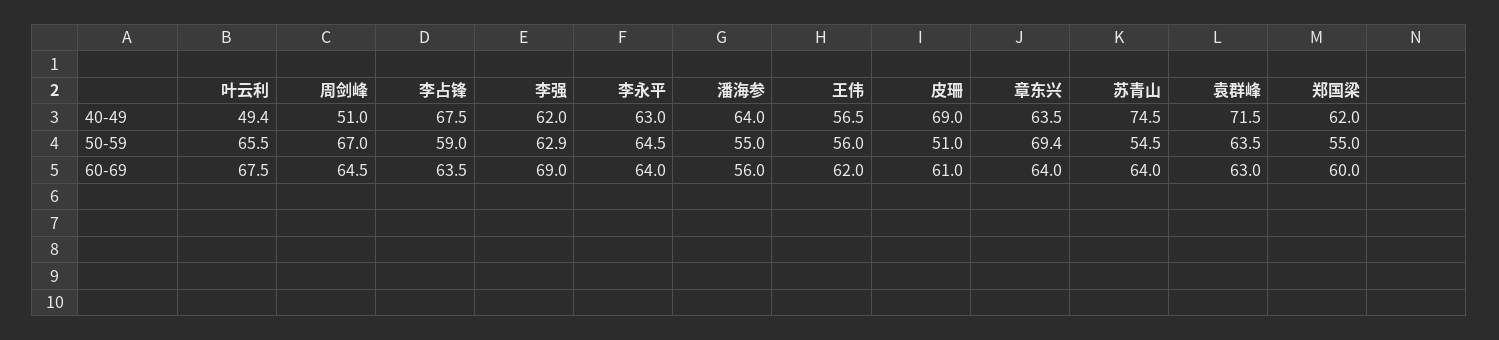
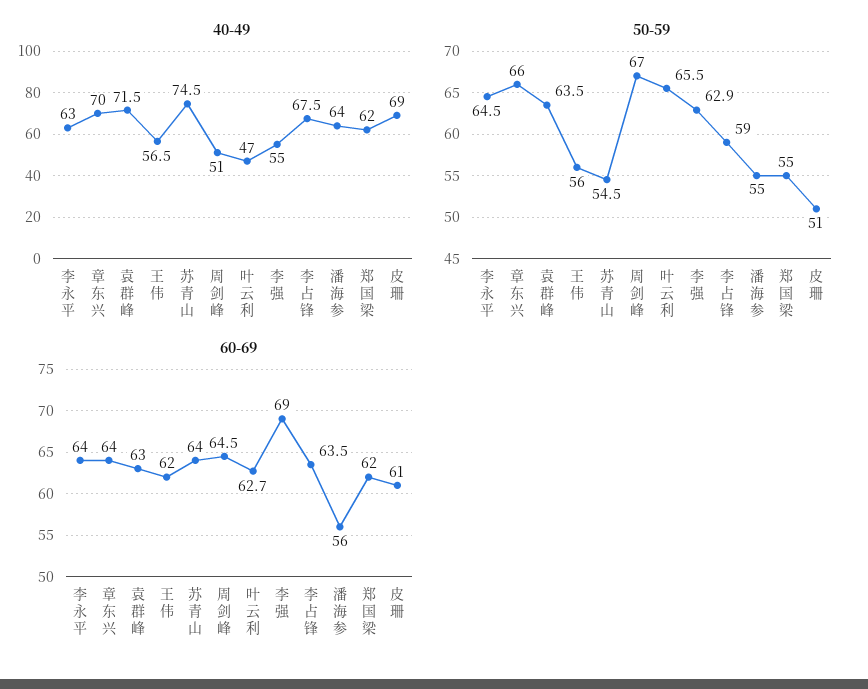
40-49, 叶云利: 49.4 -> 47
40-49, 李强: 62 -> 55
40-49, 章东兴: 63.5 -> 70
50-59, 章东兴: 69.4 -> 66
60-69, 叶云利: 67.5 -> 62.7
60-69, 郑国梁: 60 -> 62

